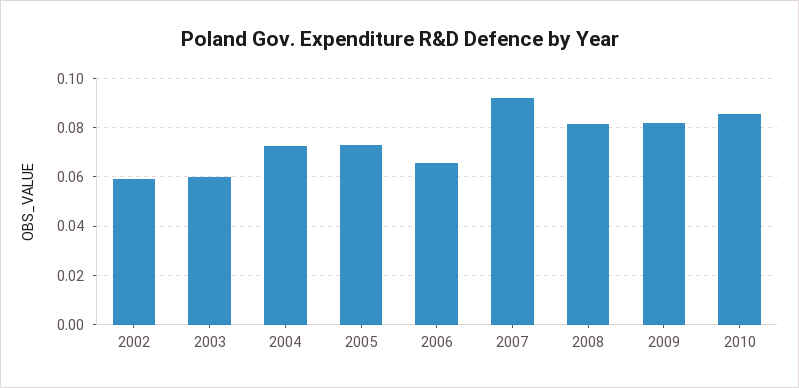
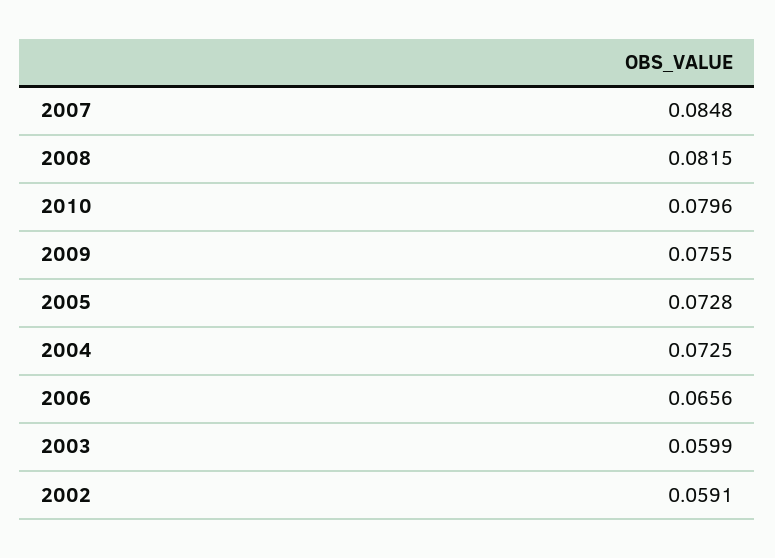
2007: 0.0925 -> 0.0848
2009: 0.0825 -> 0.0755
2010: 0.085 -> 0.0796

